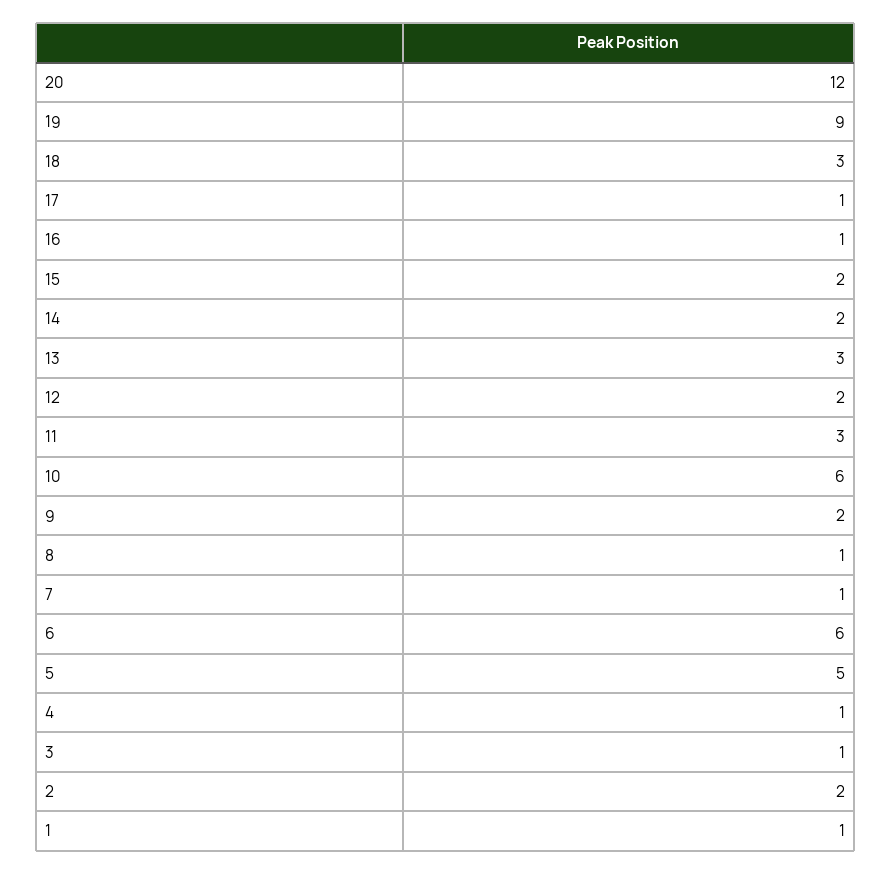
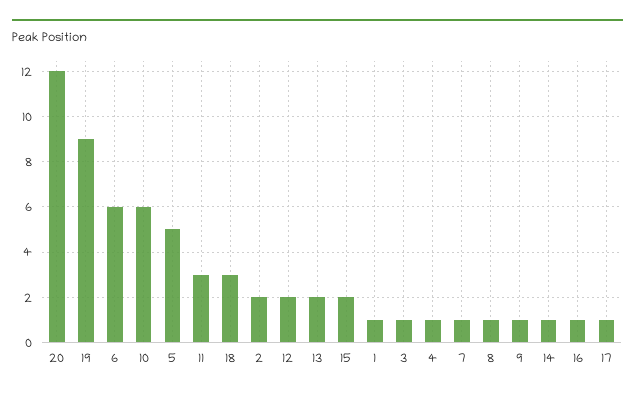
14: 2 -> 1
13: 3 -> 2
9: 2 -> 1

